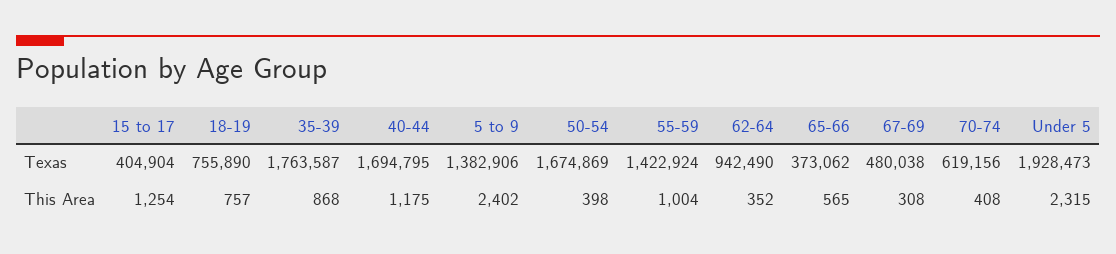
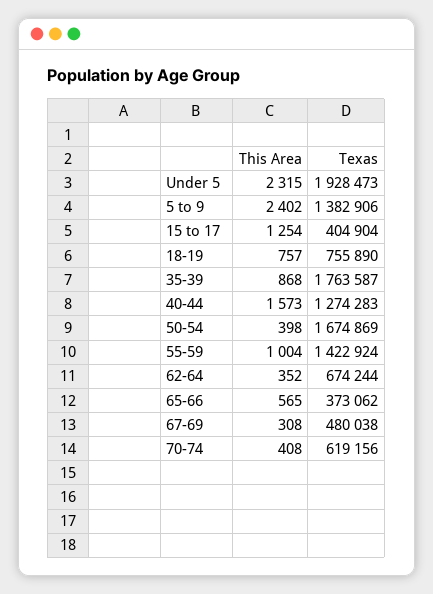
40-44, Texas: 1694795 -> 1274283
62-64, Texas: 942490 -> 674244
40-44, This Area: 1175 -> 1573

